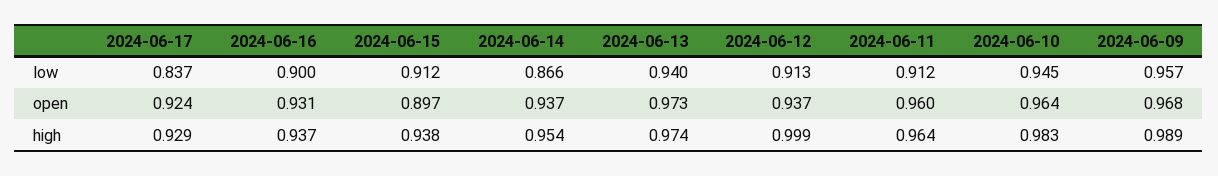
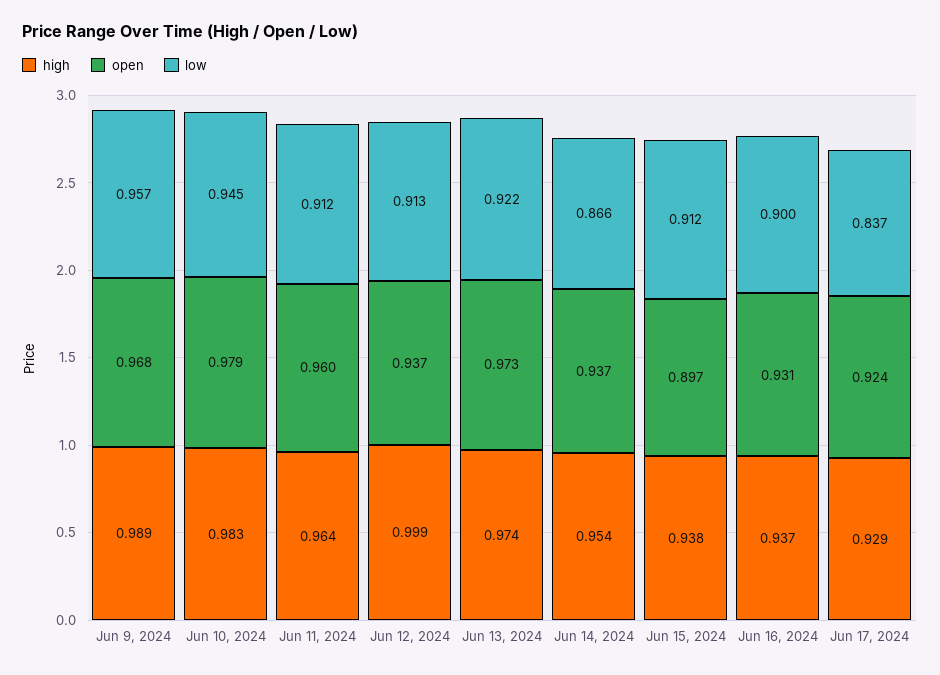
low, 2024-06-13: 0.94 -> 0.922
open, 2024-06-10: 0.964 -> 0.979

